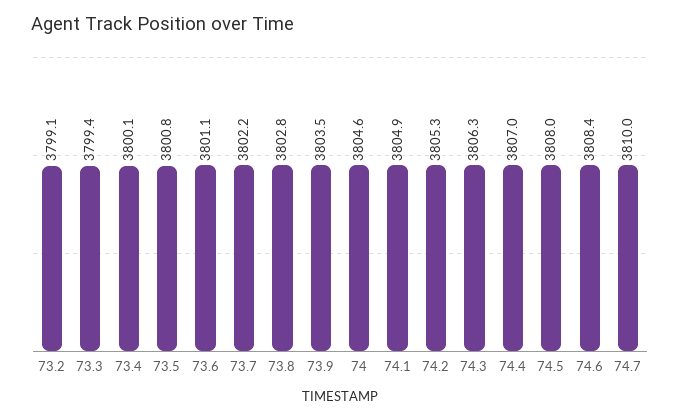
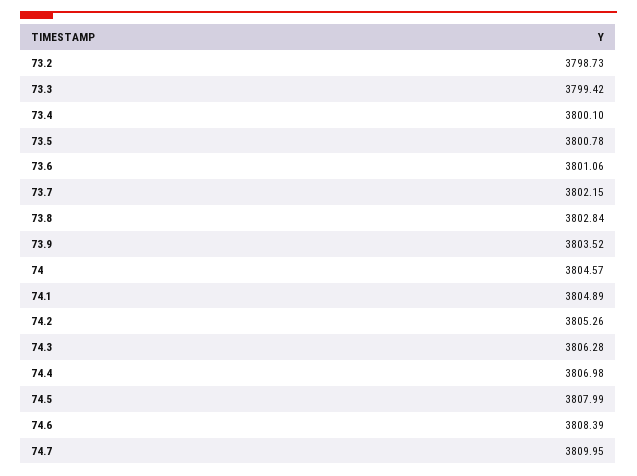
73.2: 3799.1 -> 3798.73

